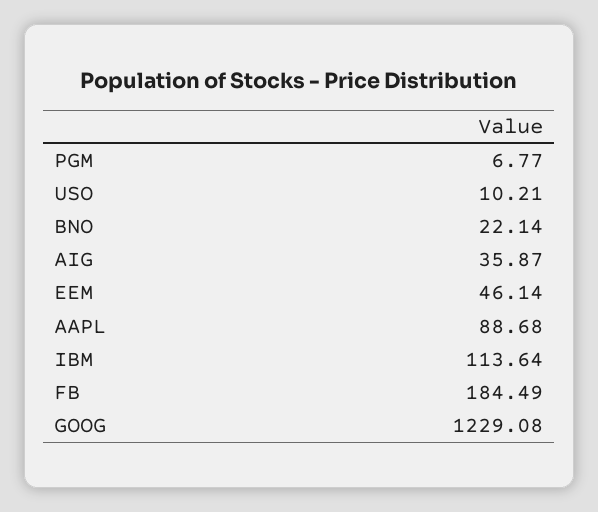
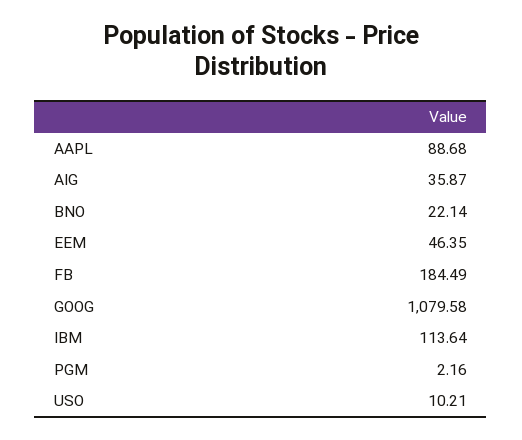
PGM: 6.77 -> 2.16
EEM: 46.14 -> 46.35
GOOG: 1229.08 -> 1079.58

